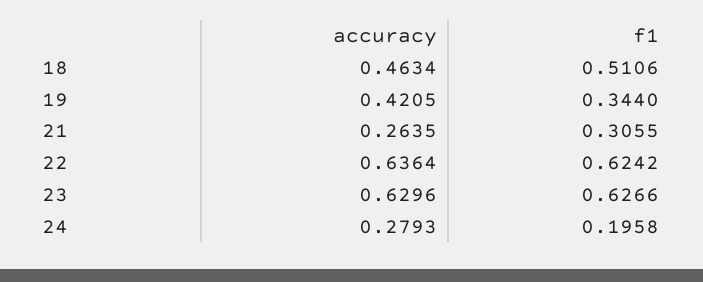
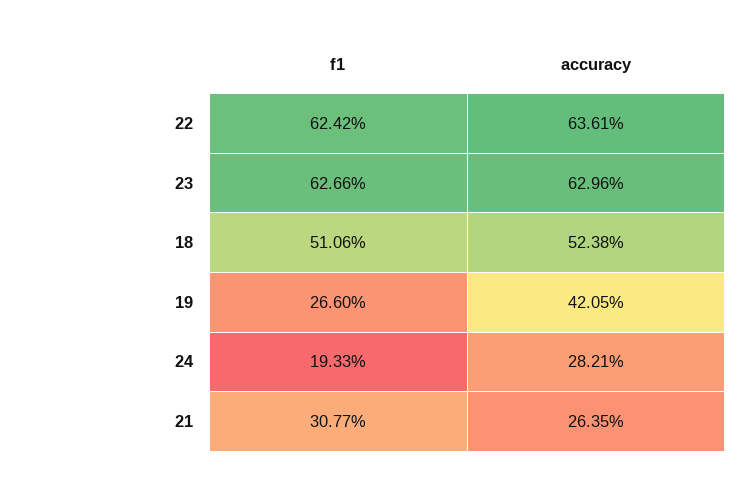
accuracy, 18: 0.4634 -> 0.5238
f1, 19: 0.344 -> 0.266
f1, 21: 0.3055 -> 0.3077
accuracy, 22: 0.6364 -> 0.6361
accuracy, 24: 0.2793 -> 0.2821
f1, 24: 0.1958 -> 0.1933

